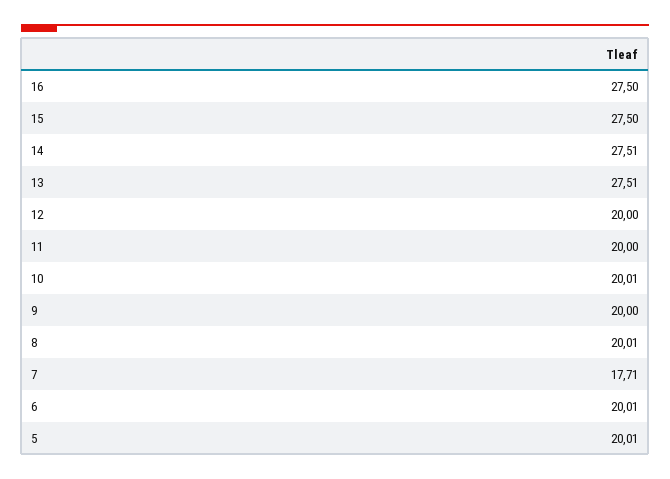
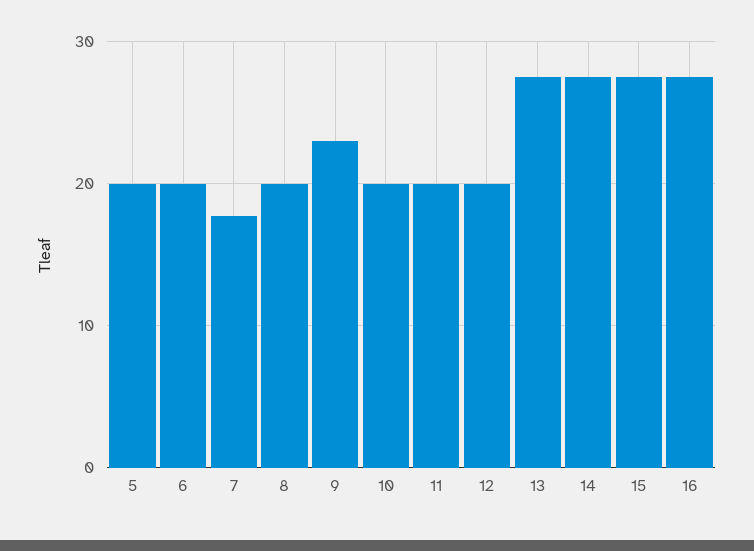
9: 20 -> 23

